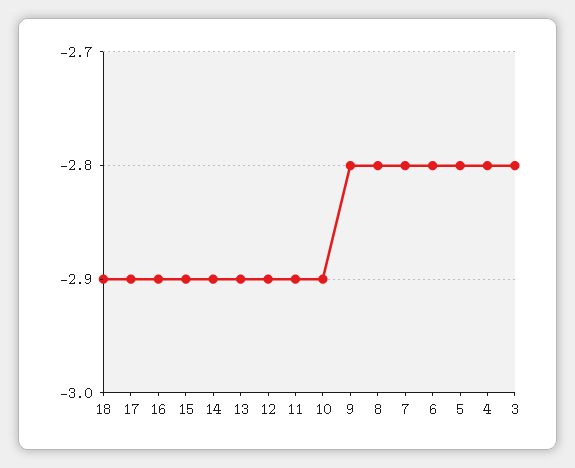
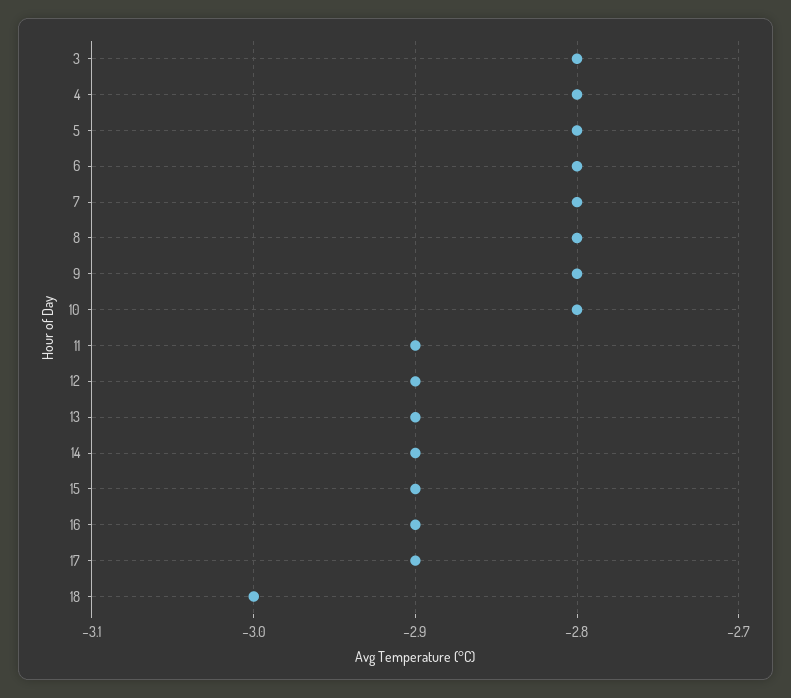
18: -2.9 -> -3
10: -2.9 -> -2.8

